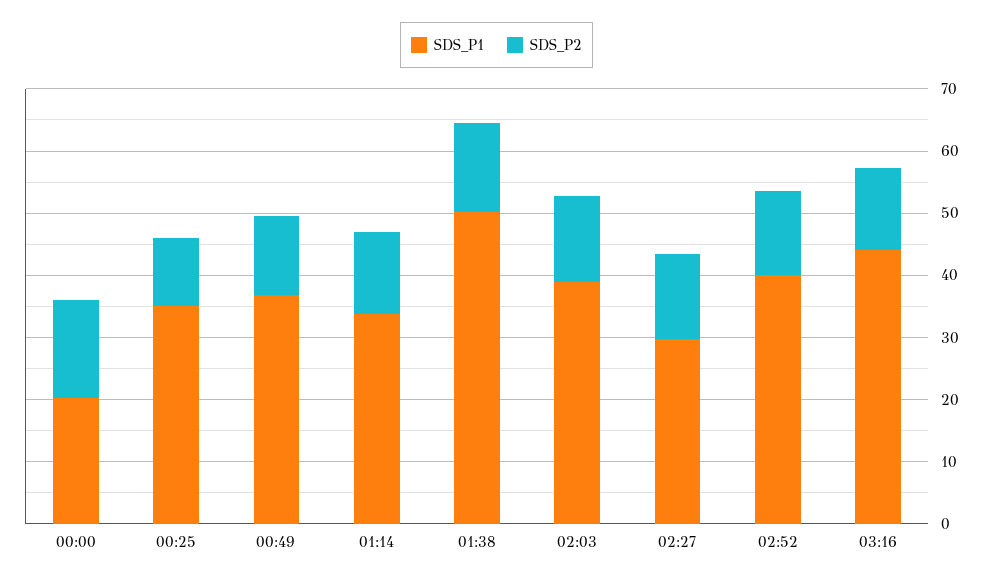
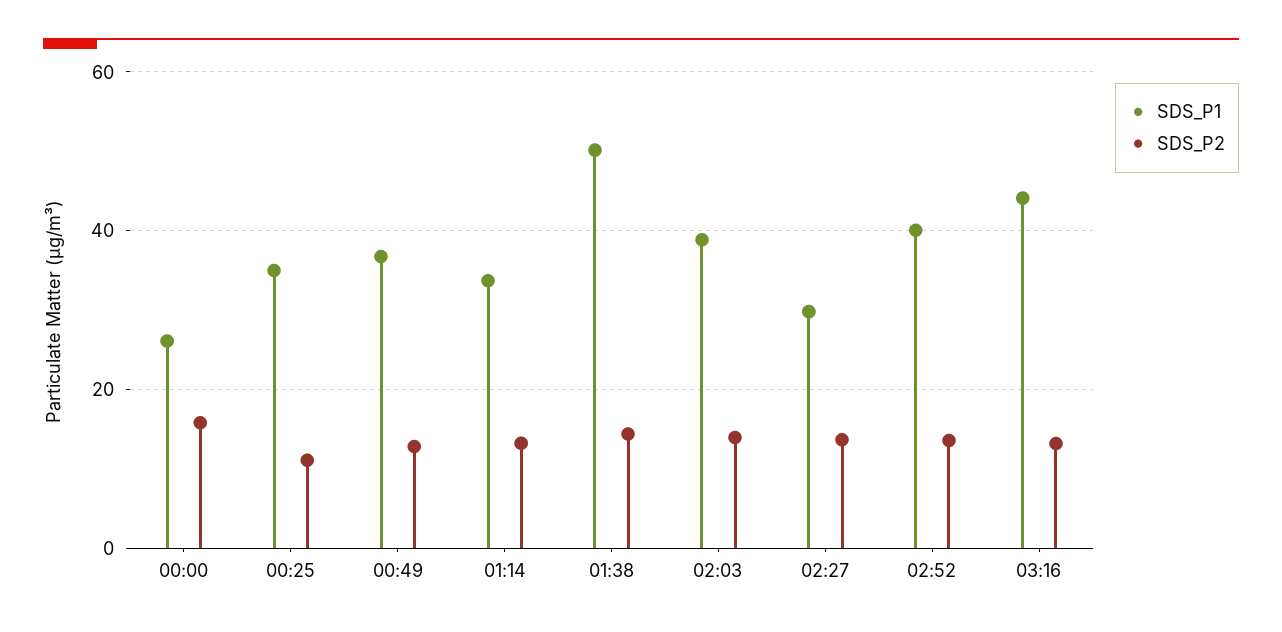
SDS_P1, 00:00: 20 -> 26

